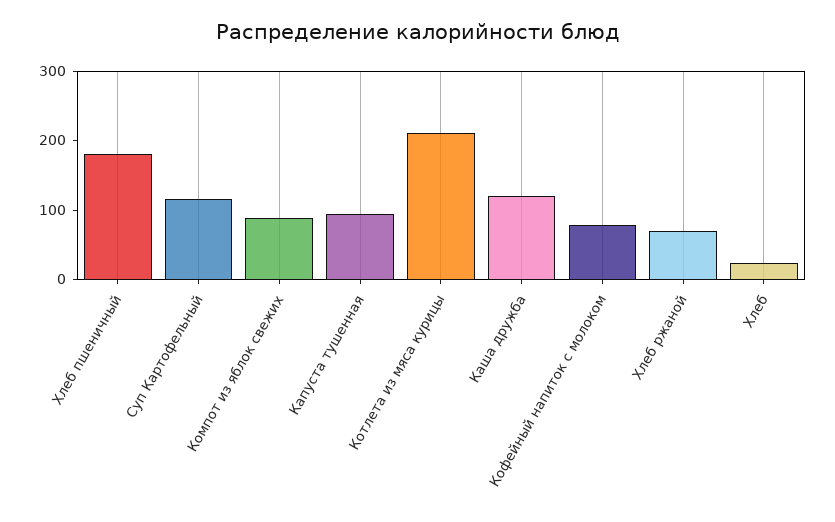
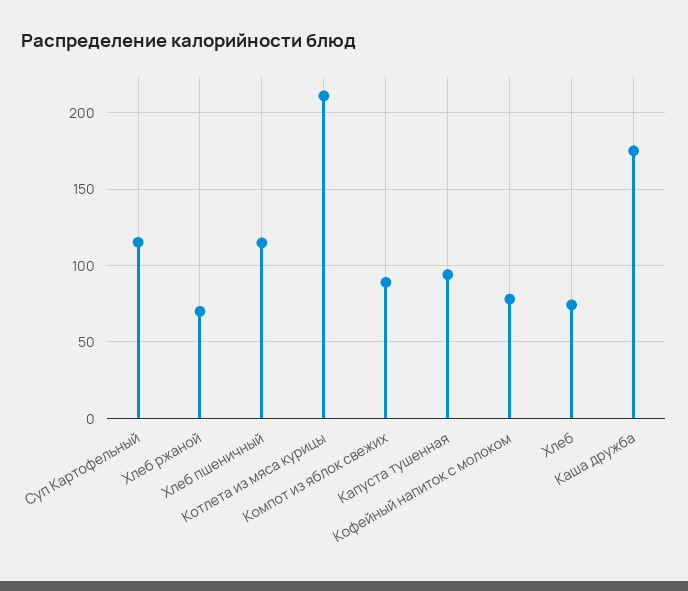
Хлеб пшеничный: 180 -> 115
Каша дружба: 120 -> 175
Хлеб: 20 -> 75

